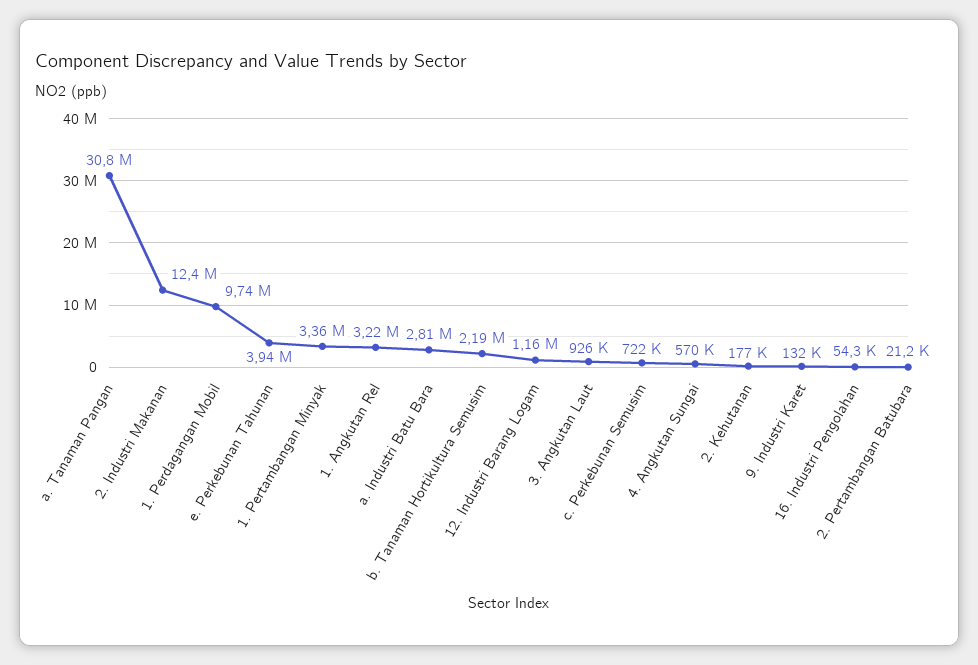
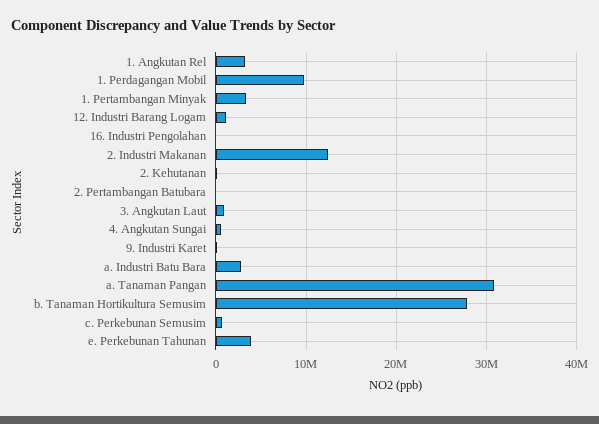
b. Tanaman Hortikultura Semusim: 2190000 -> 28000000

